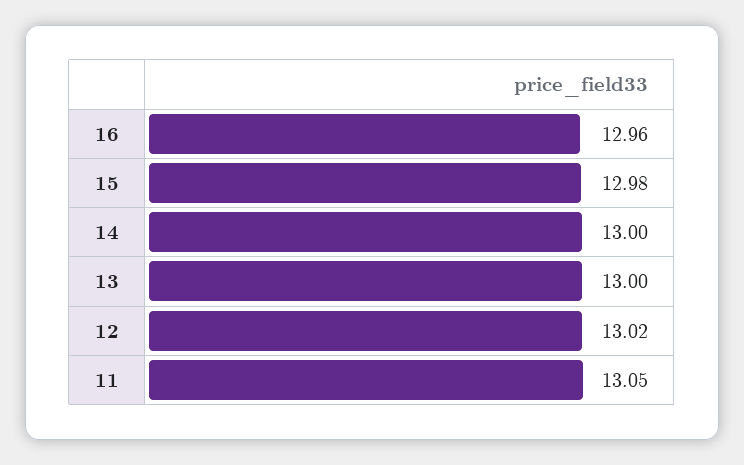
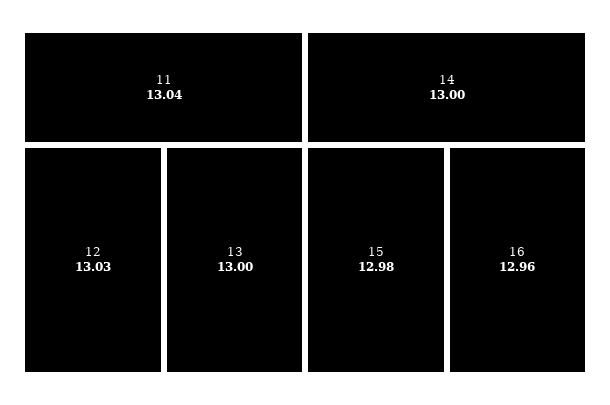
12: 13.02 -> 13.03
11: 13.05 -> 13.04

